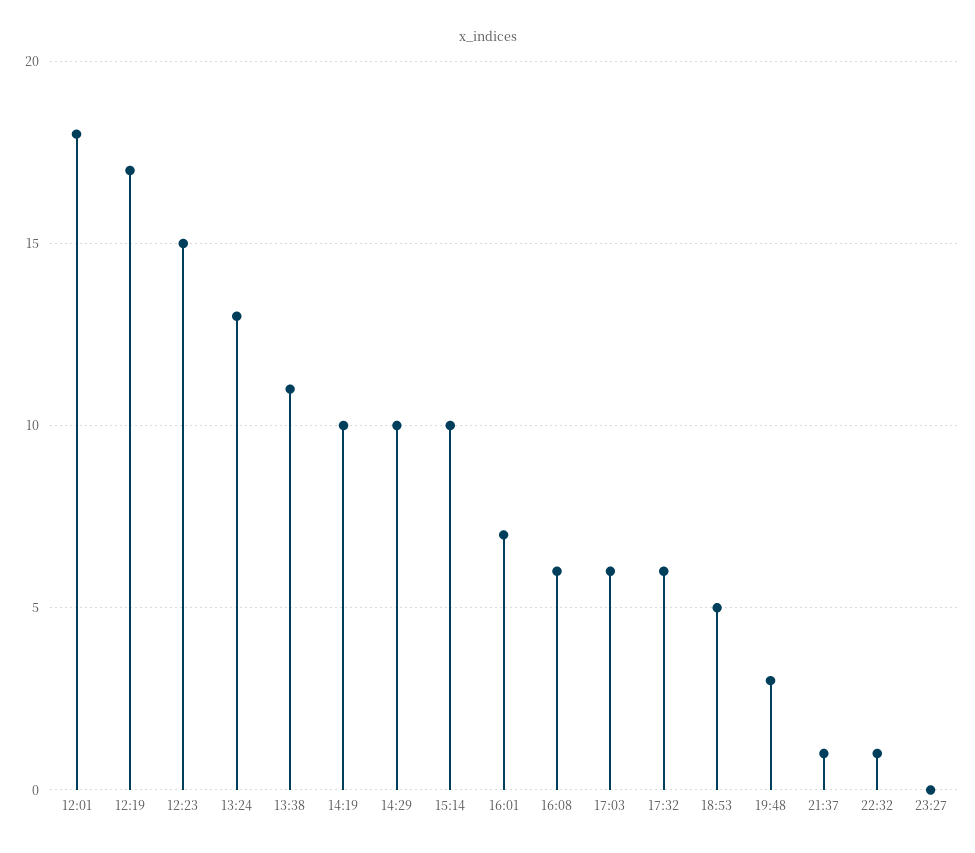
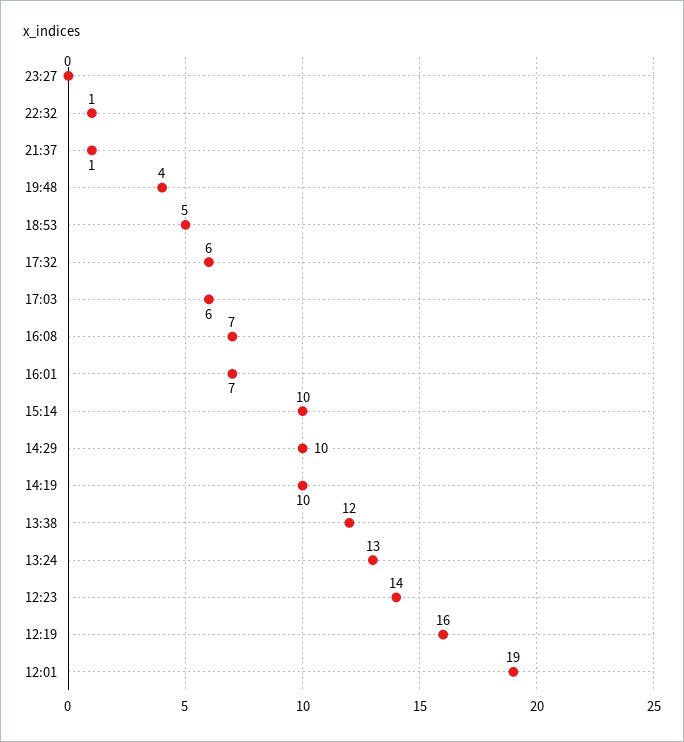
12:01: 18 -> 19
12:19: 17 -> 16
12:23: 15 -> 14
13:38: 11 -> 12
16:08: 6 -> 7
19:48: 3 -> 4

